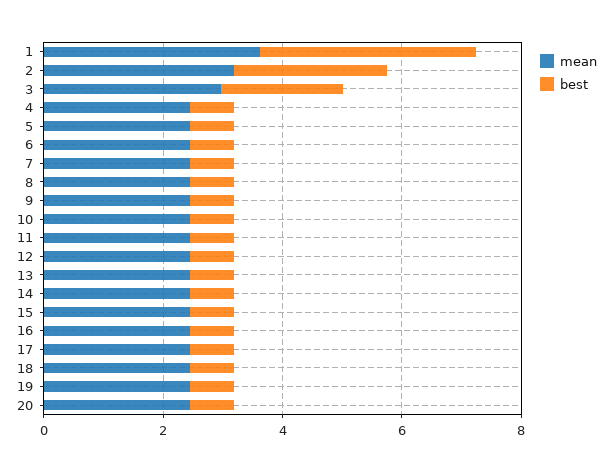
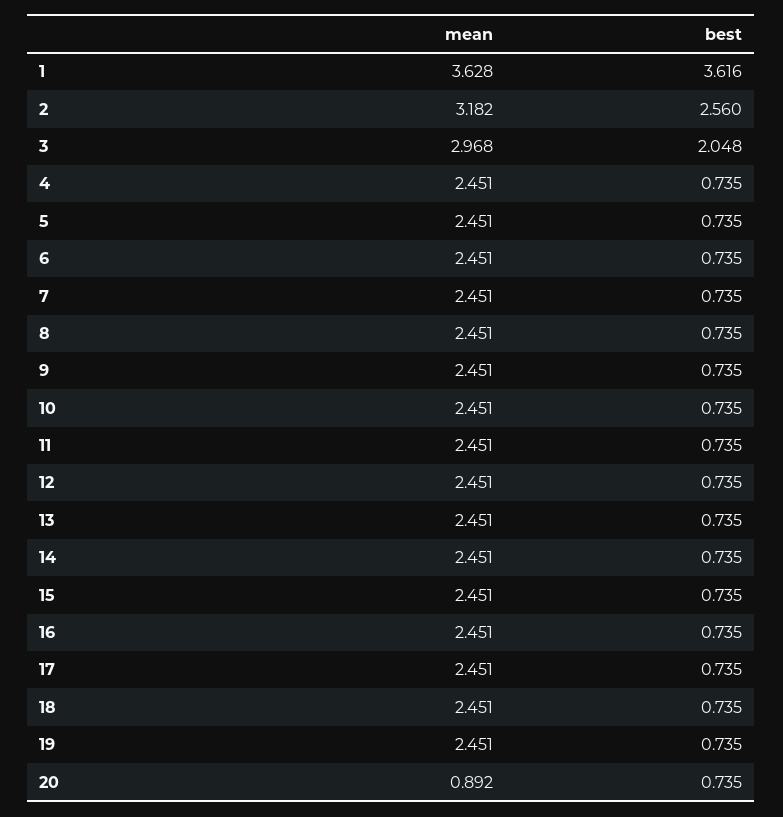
mean, 20: 2.5 -> 0.892

